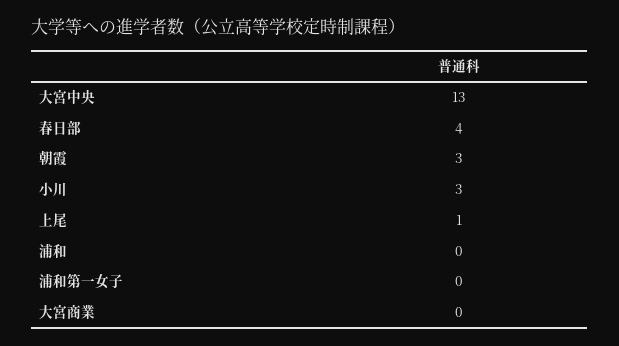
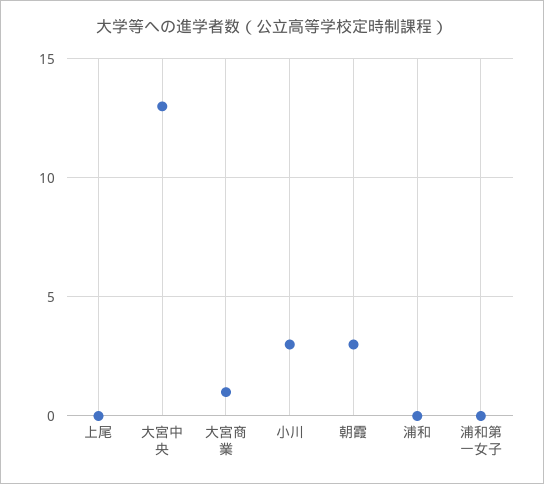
春日部: 4 -> none
上尾: 1 -> 0
大宮商業: 0 -> 1

